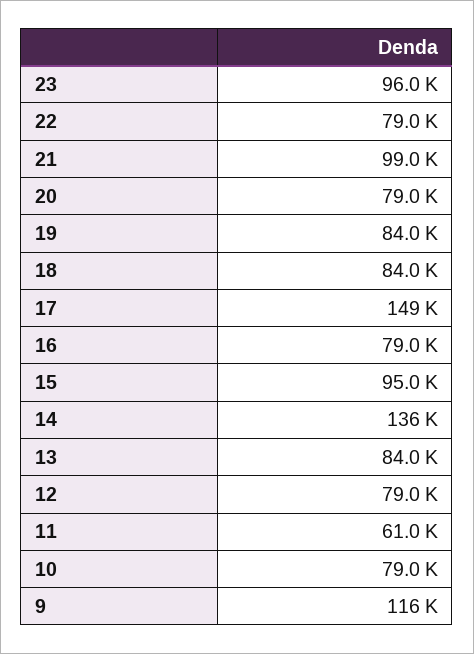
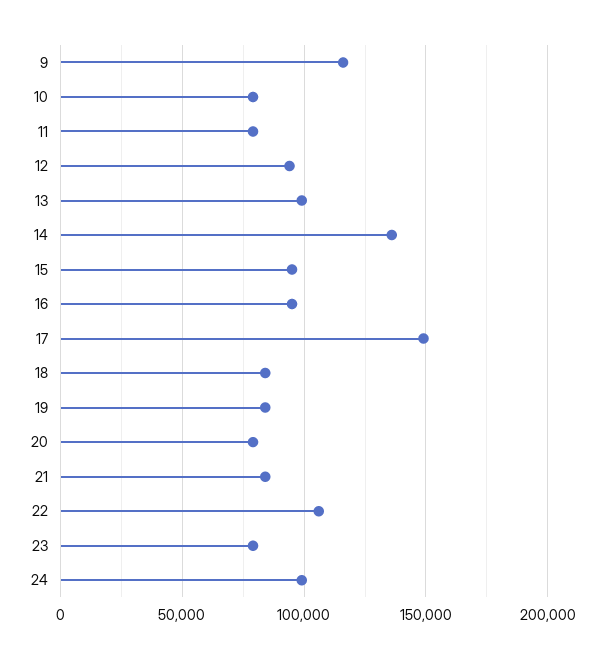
23: 96000 -> 80000
22: 79000 -> 105000
21: 99000 -> 85000
16: 79000 -> 95000
13: 84000 -> 100000
12: 79000 -> 95000
11: 61000 -> 80000
24: none -> 100000

